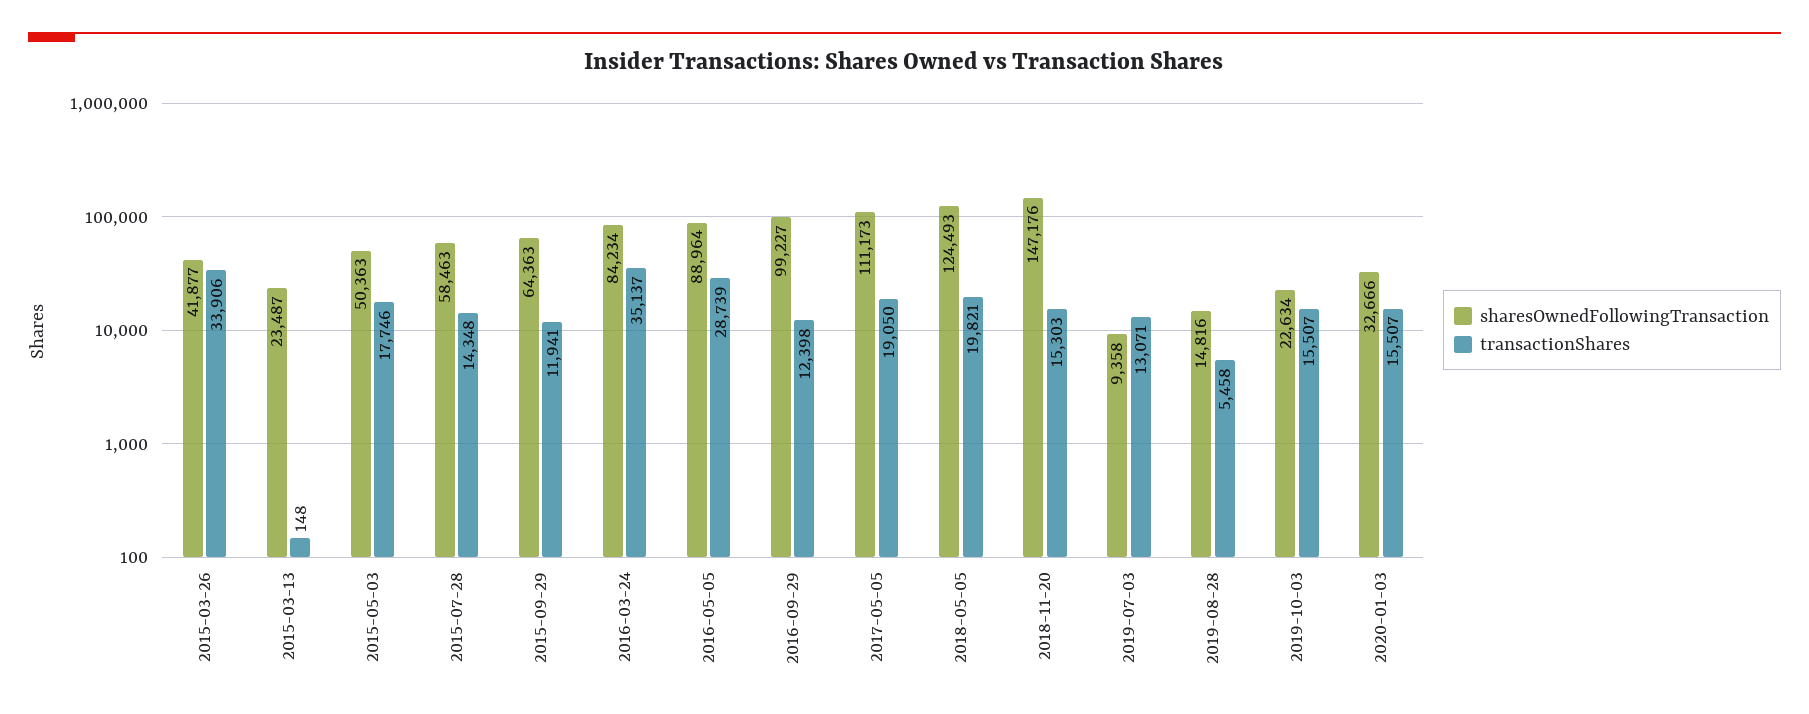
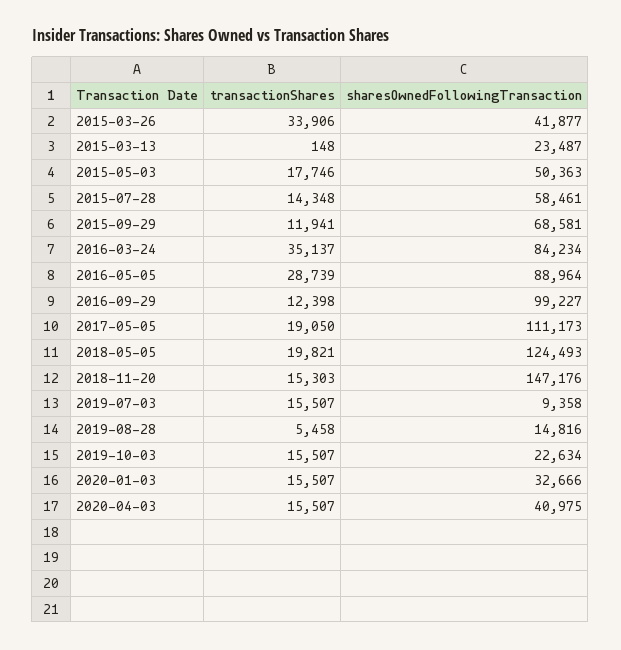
sharesOwnedFollowingTransaction, 2015-07-28: 58463 -> 58461
sharesOwnedFollowingTransaction, 2015-09-29: 64363 -> 68581
transactionShares, 2019-07-03: 13071 -> 15507
transactionShares, 2020-04-03: none -> 15507
sharesOwnedFollowingTransaction, 2020-04-03: none -> 40975

